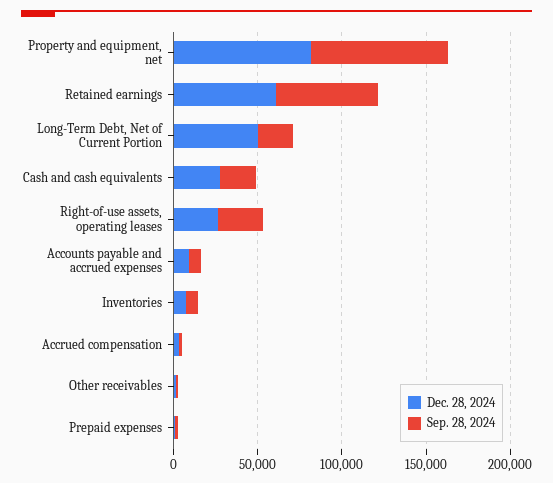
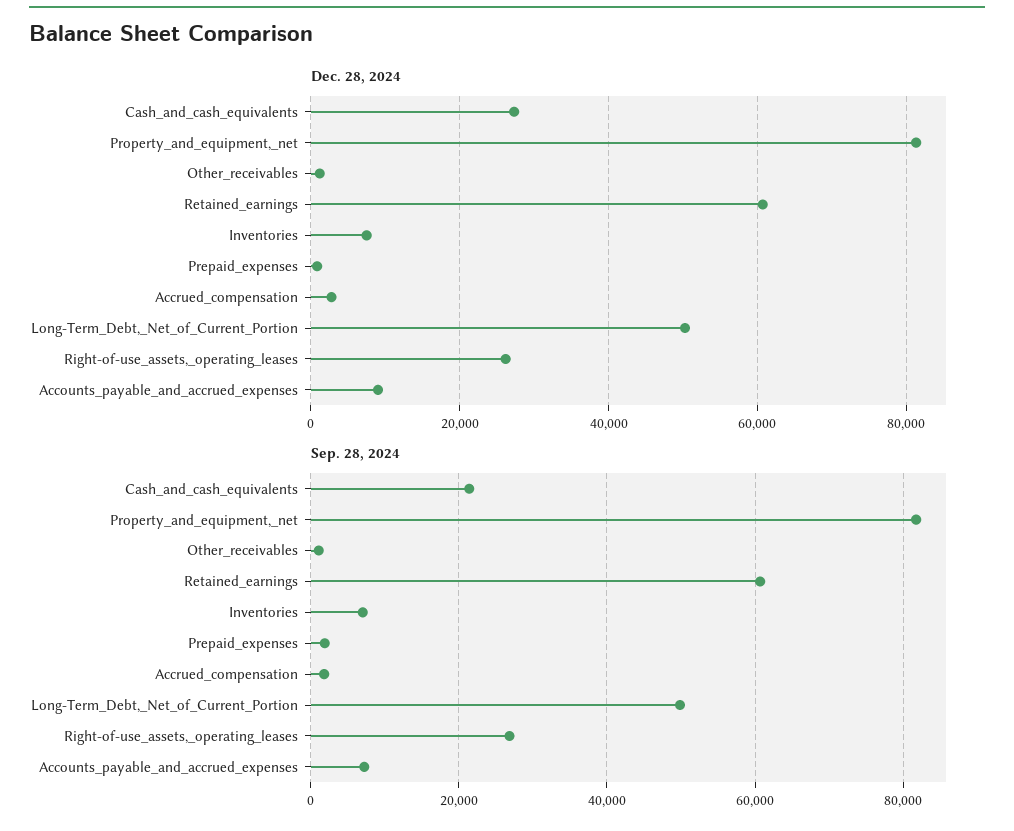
Sep. 28, 2024, Long-Term Debt, Net of Current Portion: 20000 -> 50000

